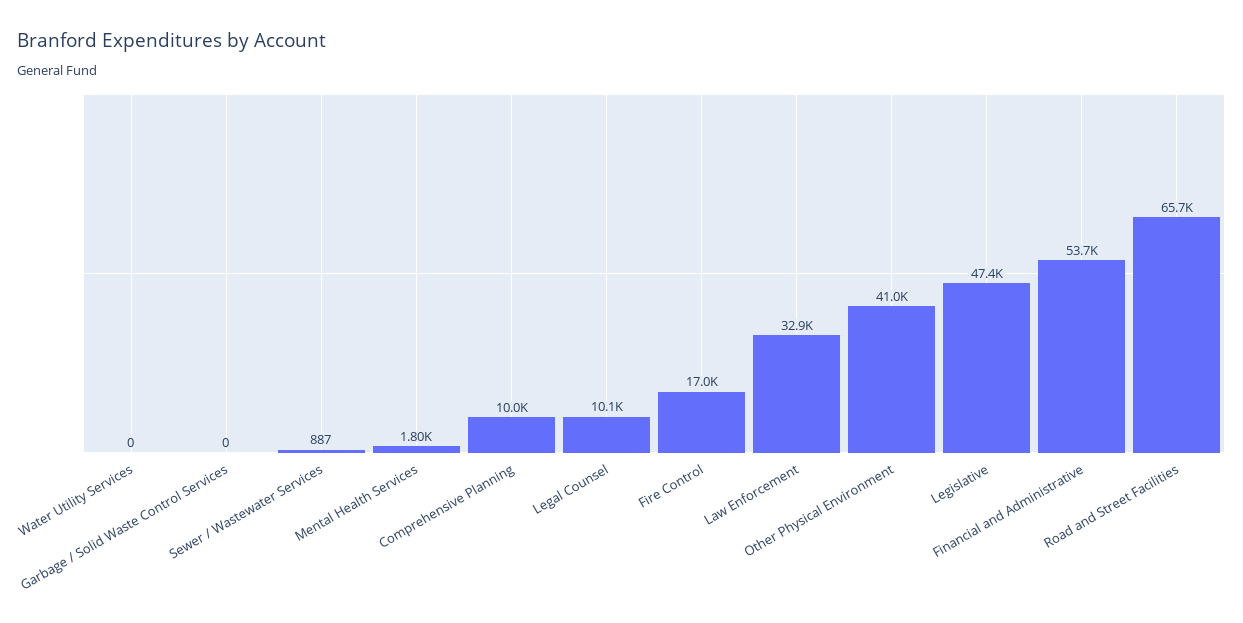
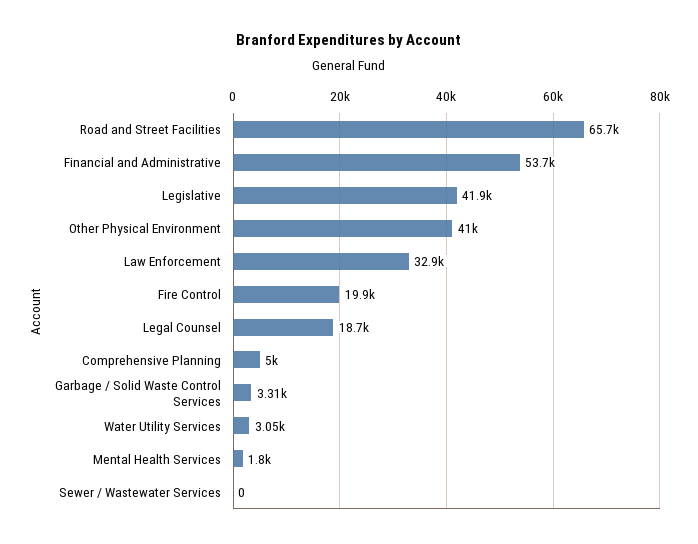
Water Utility Services: 0 -> 3050
Garbage / Solid Waste Control Services: 0 -> 3310
Sewer / Wastewater Services: 887 -> 0
Comprehensive Planning: 10000 -> 5000
Legal Counsel: 10100 -> 18700
Fire Control: 17000 -> 19900
Legislative: 47400 -> 41900

